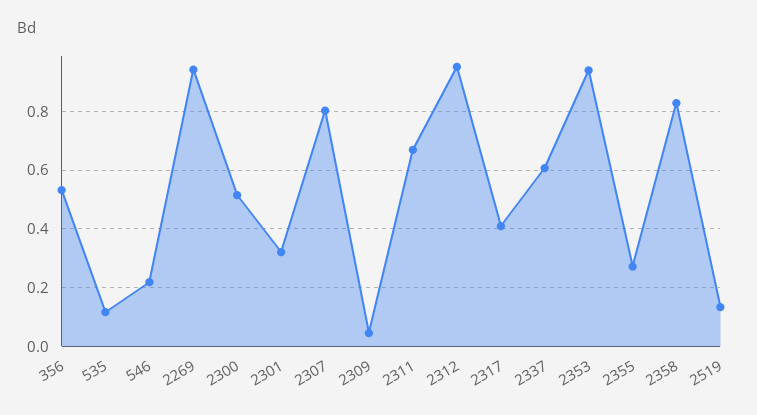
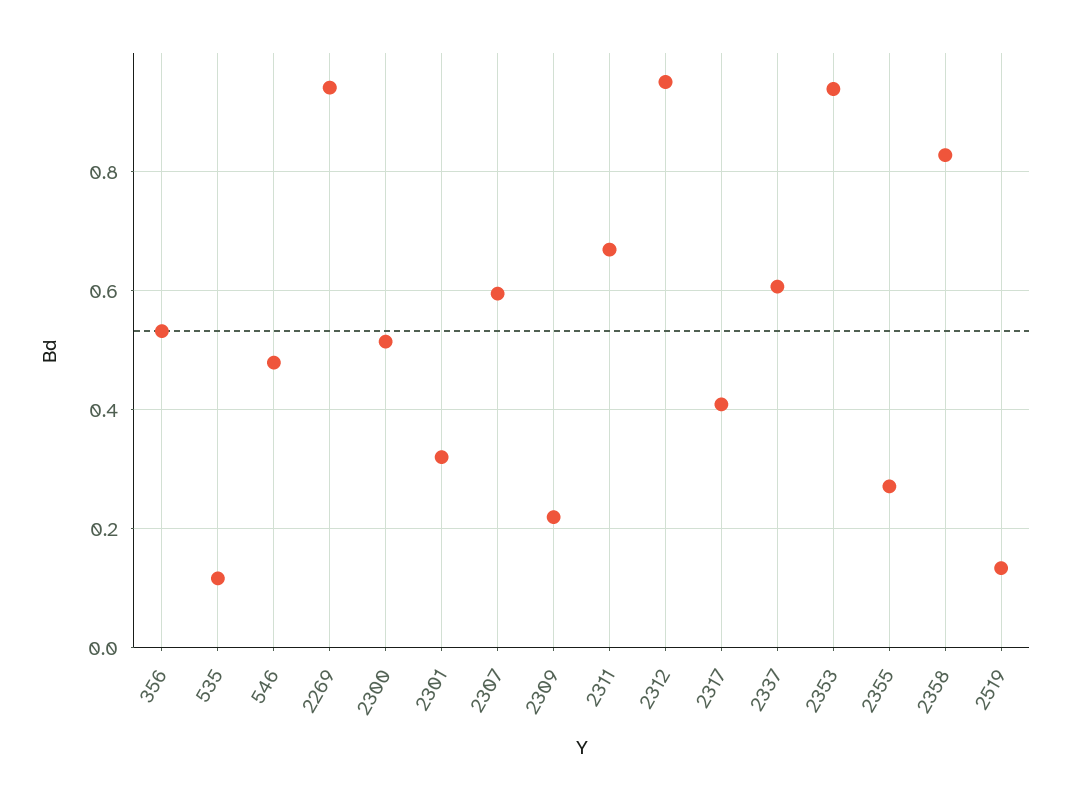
546: 0.225 -> 0.48
2307: 0.8 -> 0.6
2309: 0.05 -> 0.22

